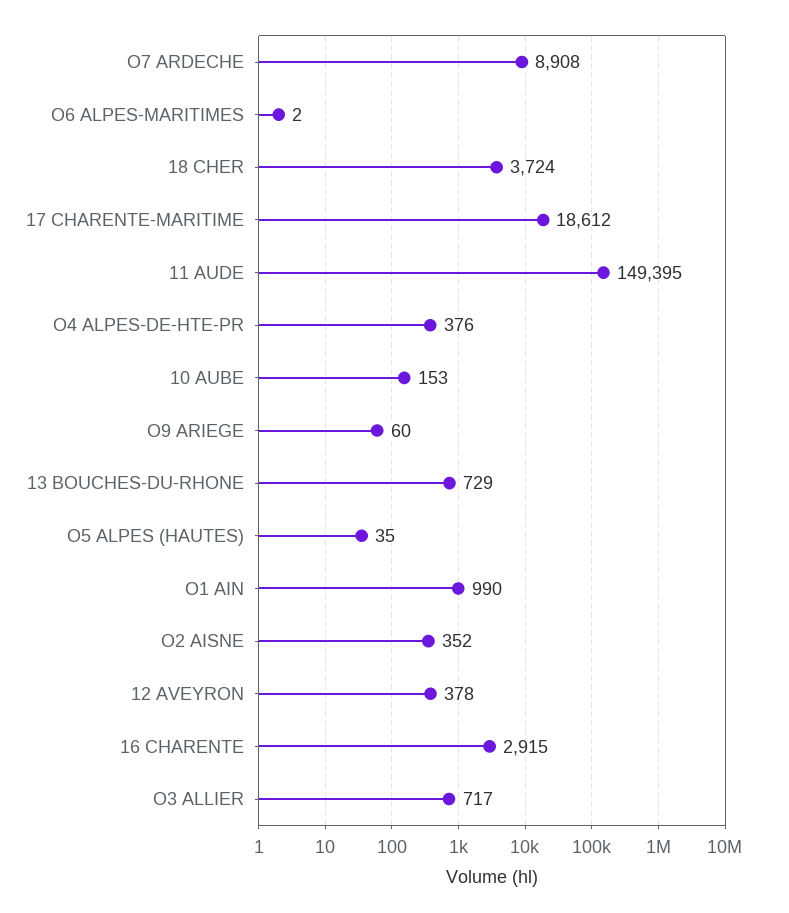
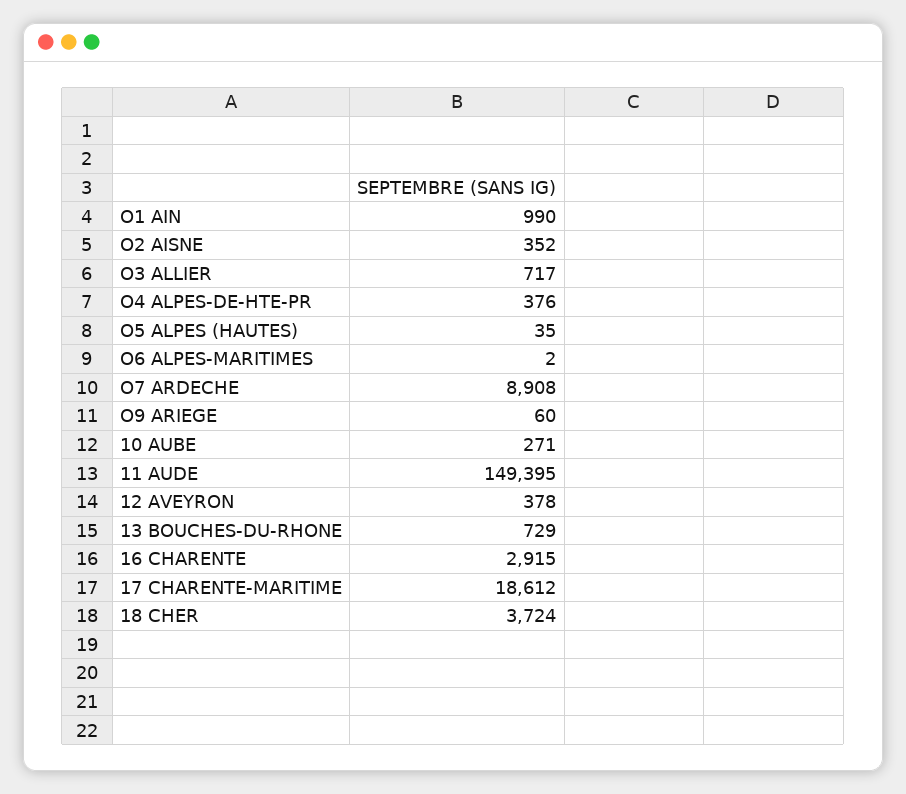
10 AUBE: 153 -> 271

